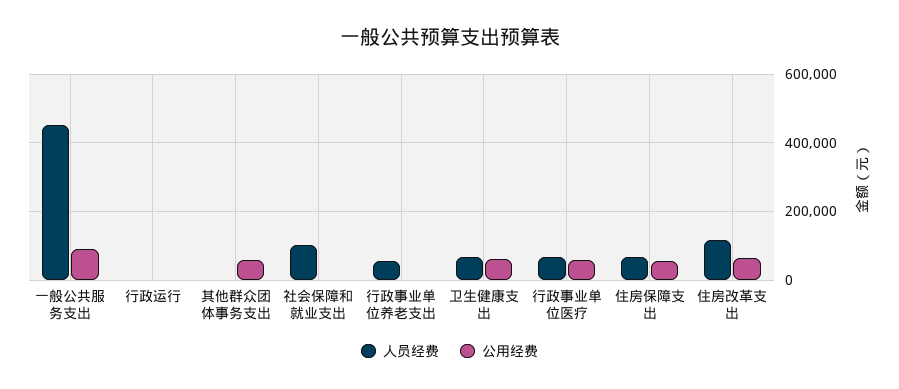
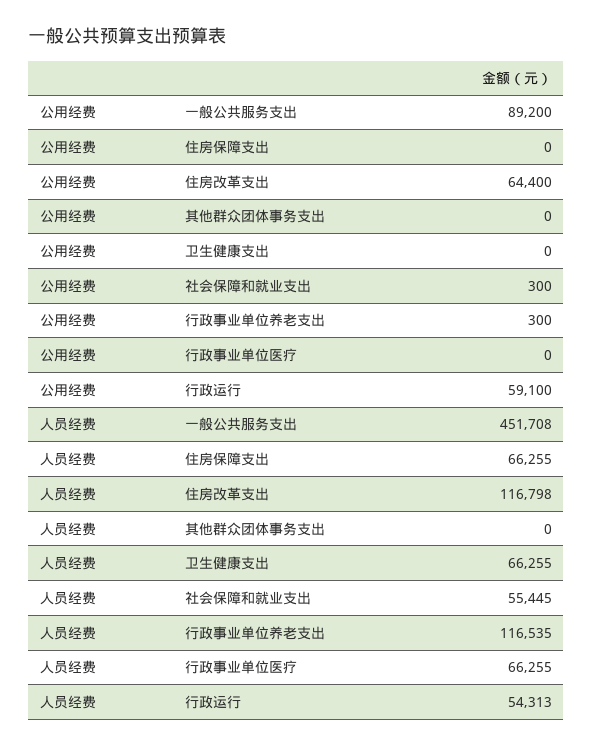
人员经费, 行政运行: 0 -> 54313
公用经费, 行政运行: 0 -> 59100
公用经费, 其他群众团体事务支出: 60000 -> 0
人员经费, 社会保障和就业支出: 100000 -> 55445
人员经费, 行政事业单位养老支出: 60000 -> 116535
公用经费, 卫生健康支出: 60000 -> 0
公用经费, 行政事业单位医疗: 60000 -> 0
公用经费, 住房保障支出: 60000 -> 0

